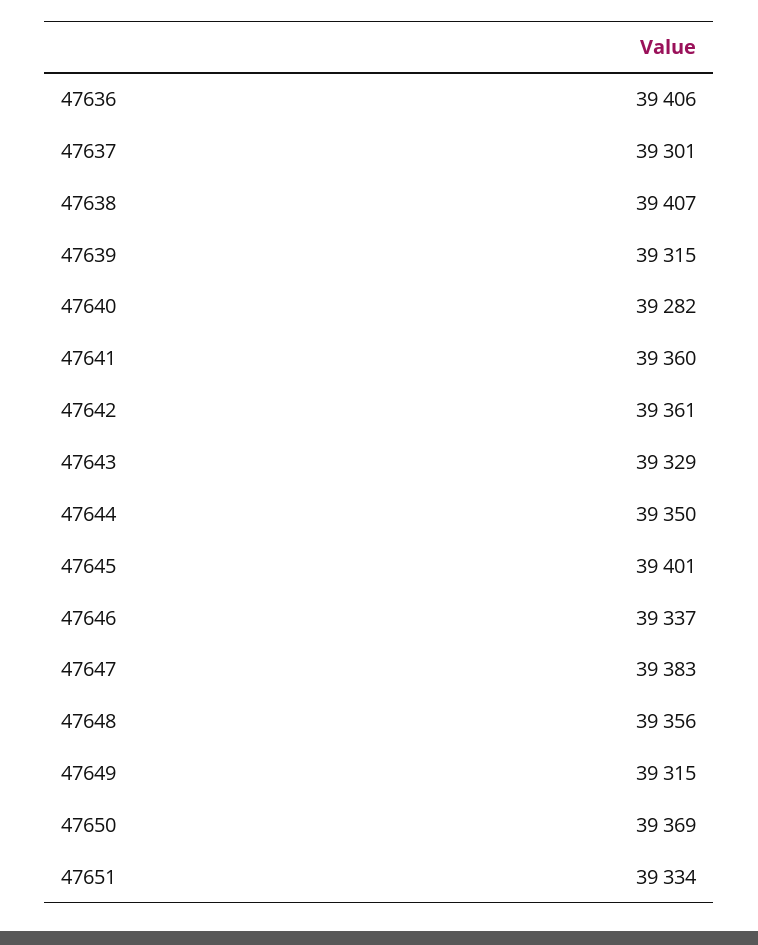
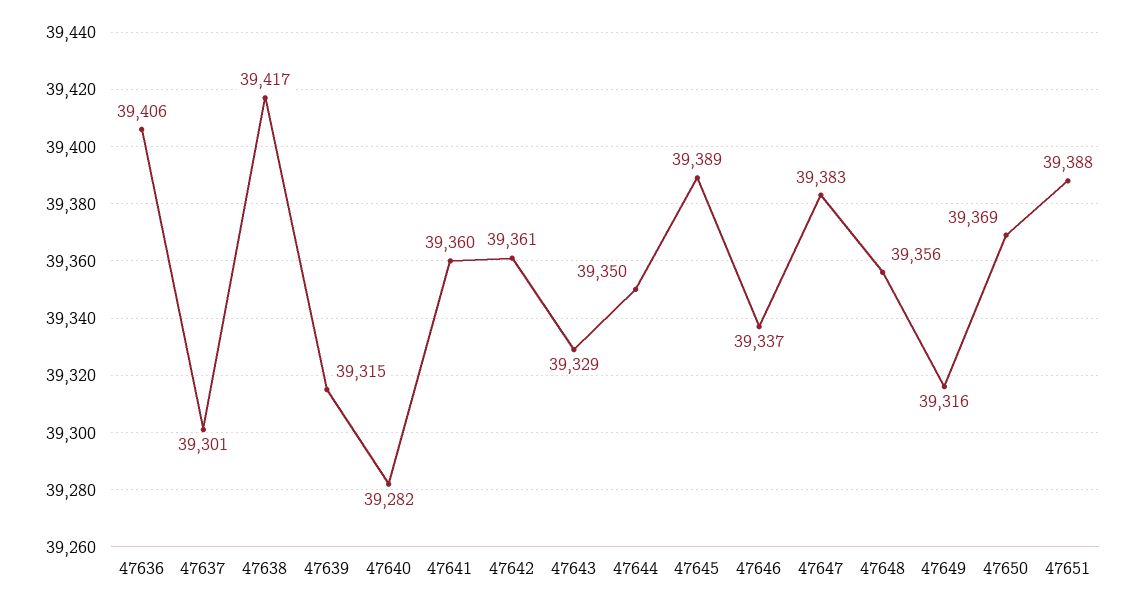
47638: 39407 -> 39417
47645: 39401 -> 39389
47649: 39315 -> 39316
47651: 39334 -> 39388

